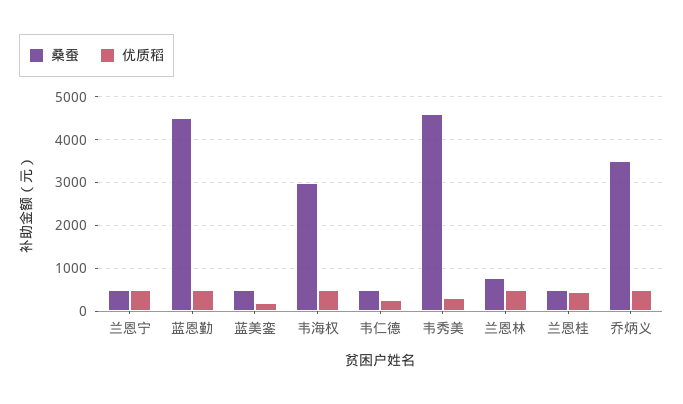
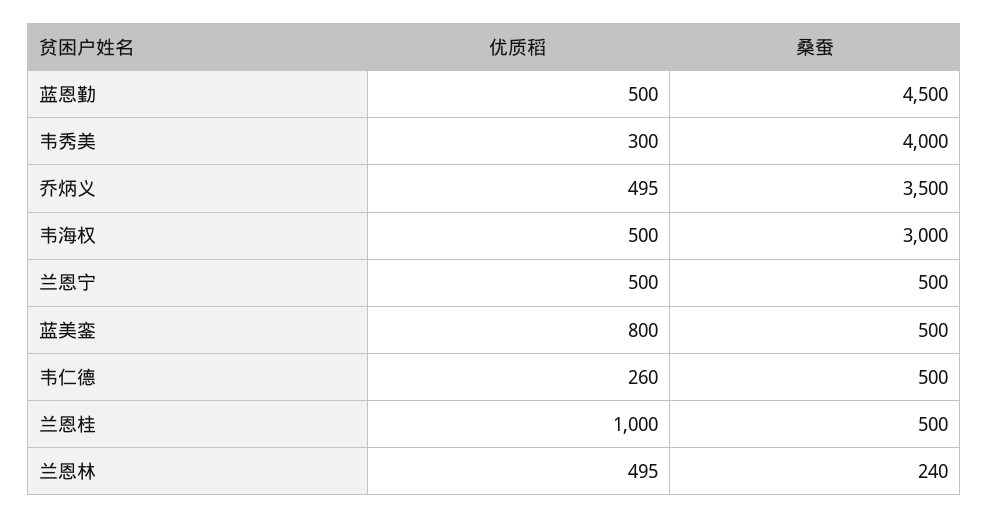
优质稻, 蓝美銮: 200 -> 800
桑蚕, 韦秀美: 4600 -> 4000
桑蚕, 兰恩林: 800 -> 240
优质稻, 兰恩桂: 400 -> 1000

